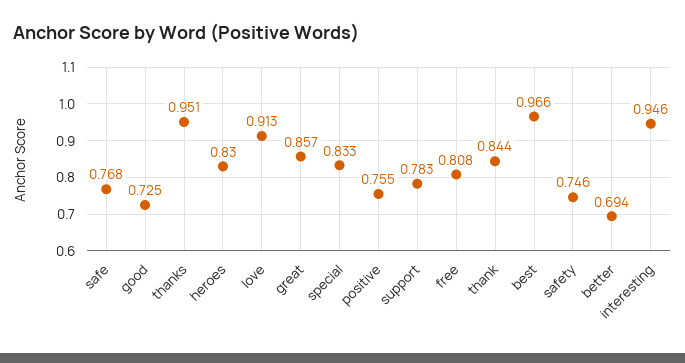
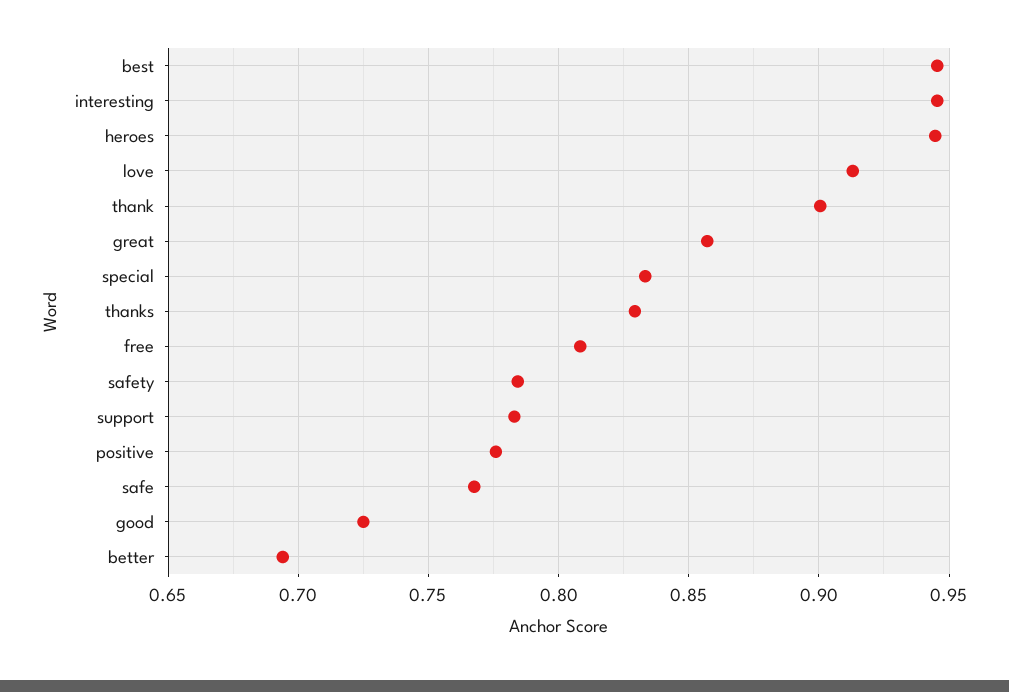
thanks: 0.951 -> 0.83
heroes: 0.83 -> 0.945
positive: 0.755 -> 0.775
thank: 0.844 -> 0.9
best: 0.966 -> 0.945
safety: 0.746 -> 0.785

